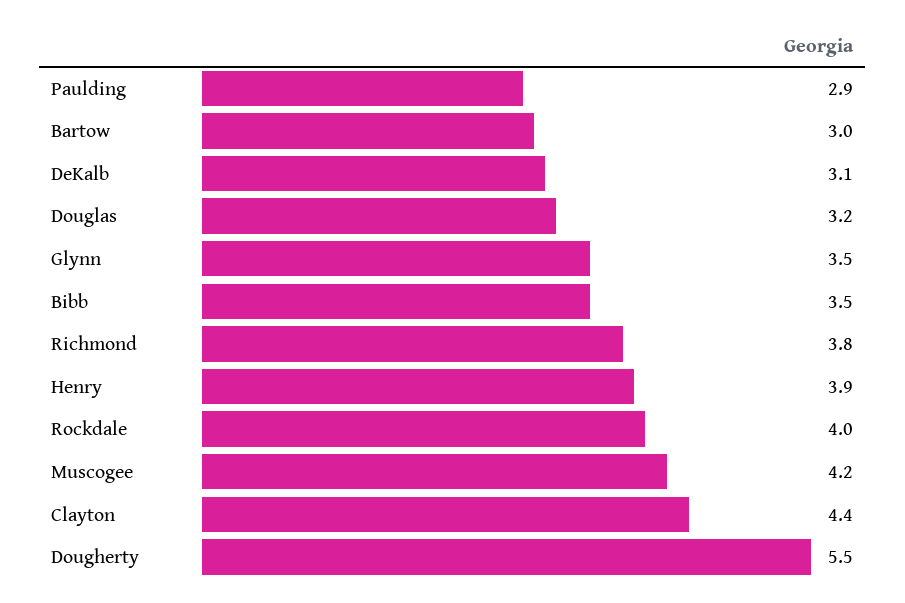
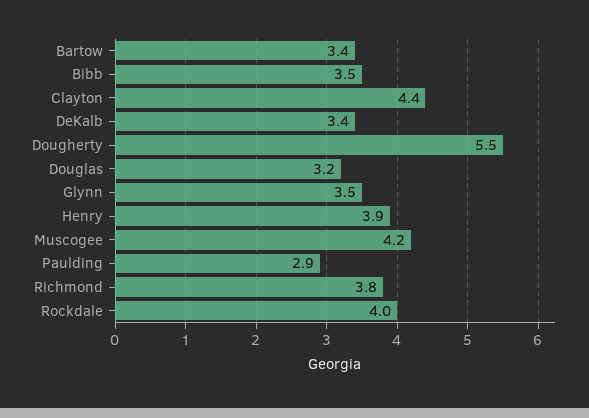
Bartow: 3 -> 3.4
DeKalb: 3.1 -> 3.4

